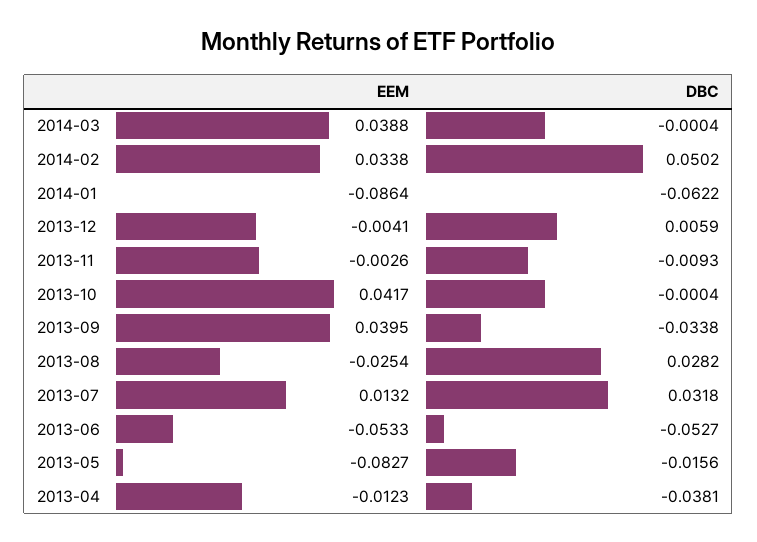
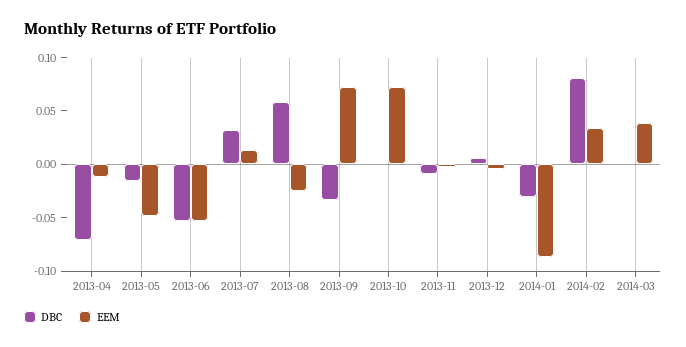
DBC, 2014-02: 0.0502 -> 0.08
DBC, 2014-01: -0.0622 -> -0.03
EEM, 2013-10: 0.0417 -> 0.07
EEM, 2013-09: 0.0395 -> 0.07
DBC, 2013-08: 0.0282 -> 0.06
EEM, 2013-05: -0.0827 -> -0.05
DBC, 2013-04: -0.0381 -> -0.07

